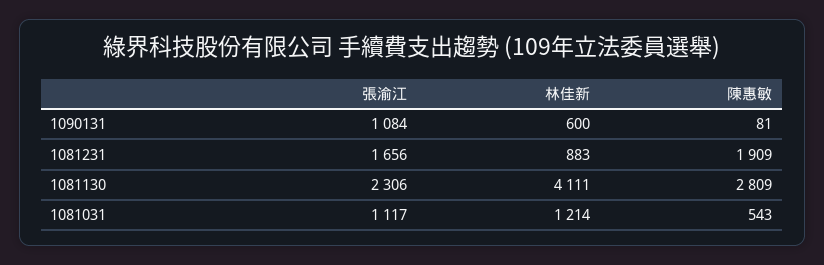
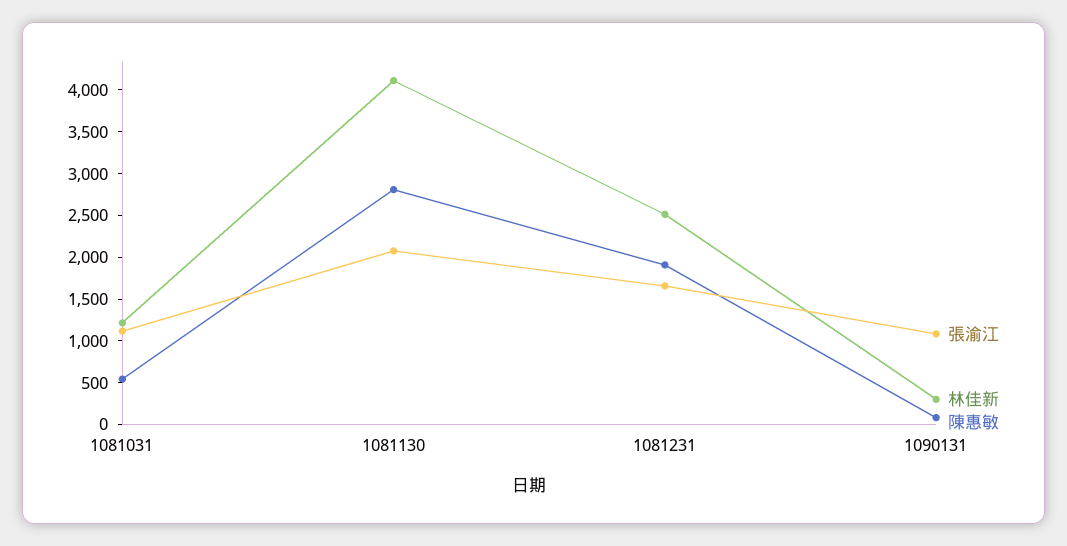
林佳新, 1090131: 600 -> 300
林佳新, 1081231: 883 -> 2500
張渝江, 1081130: 2306 -> 2100

